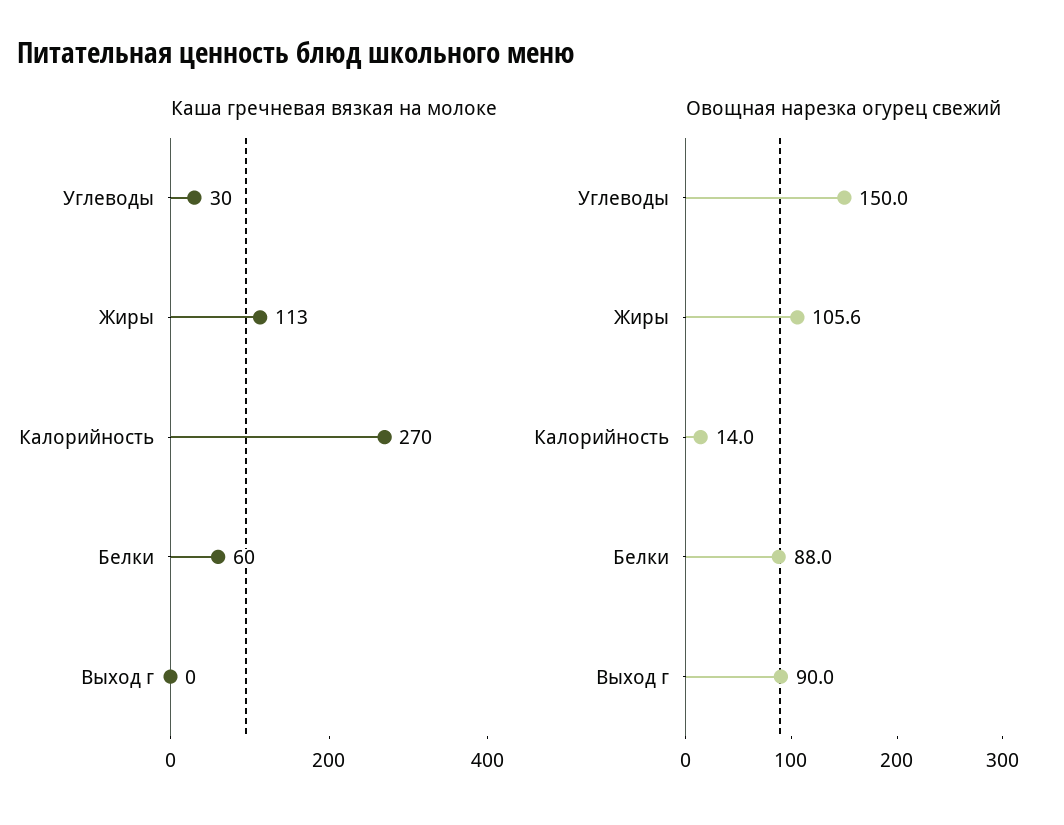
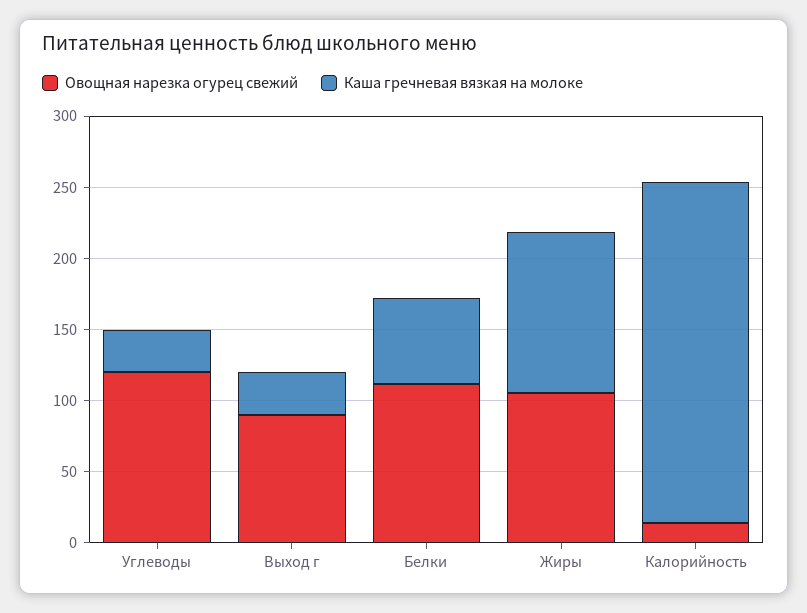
Каша гречневая вязкая на молоке, Калорийность: 270 -> 240
Каша гречневая вязкая на молоке, Выход г: 0 -> 30
Овощная нарезка огурец свежий, Углеводы: 150 -> 120
Овощная нарезка огурец свежий, Белки: 88 -> 110

